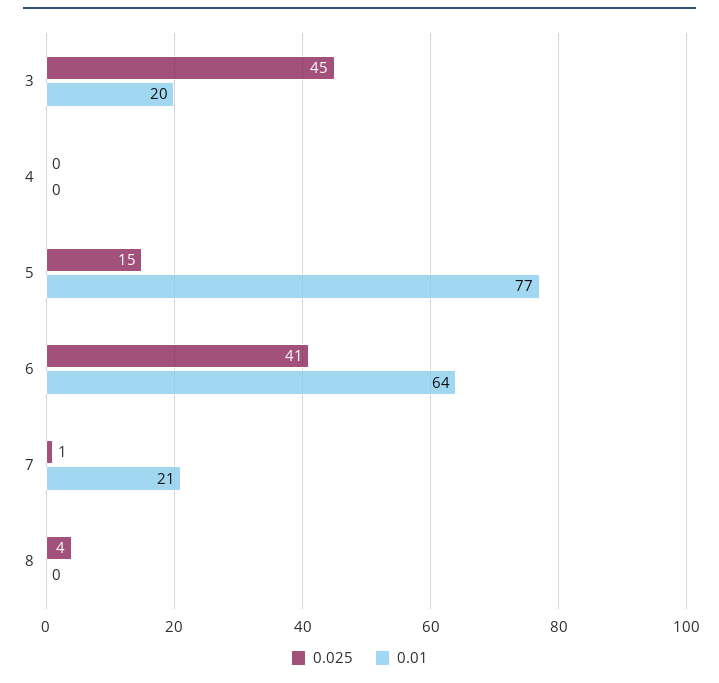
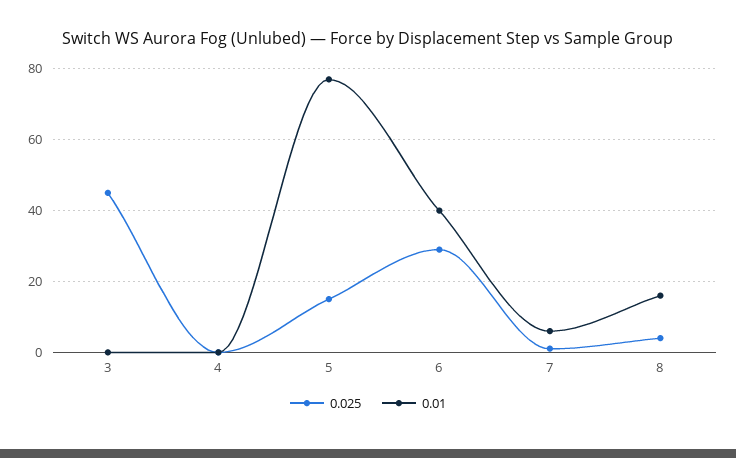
0.01, 3: 20 -> 0
0.025, 6: 41 -> 30
0.01, 6: 64 -> 40
0.01, 7: 21 -> 5
0.01, 8: 0 -> 15

